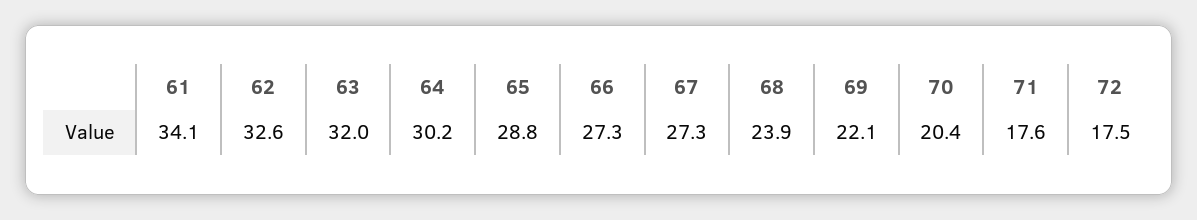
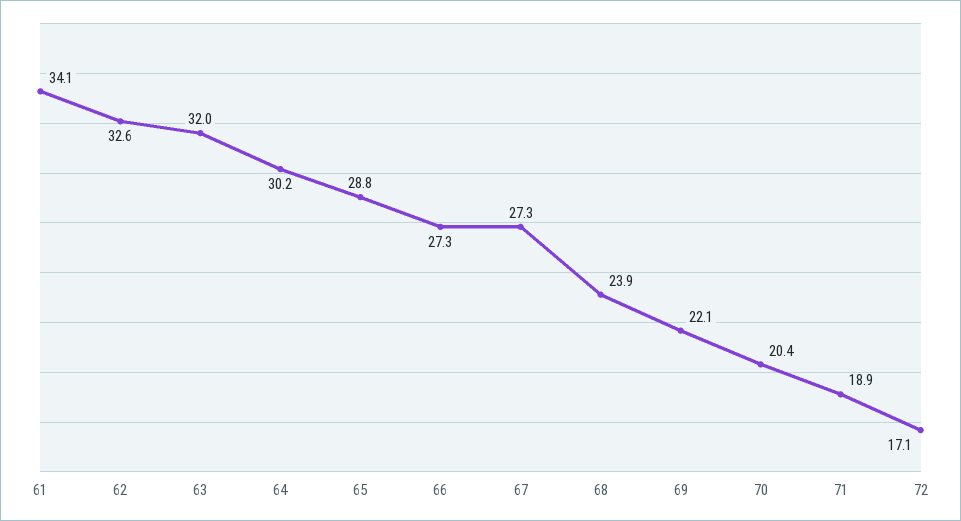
71: 17.6 -> 18.9
72: 17.5 -> 17.1

